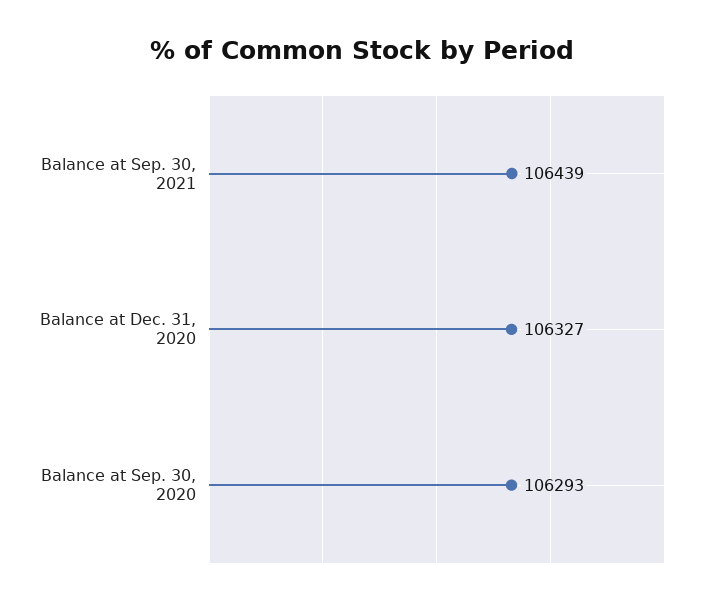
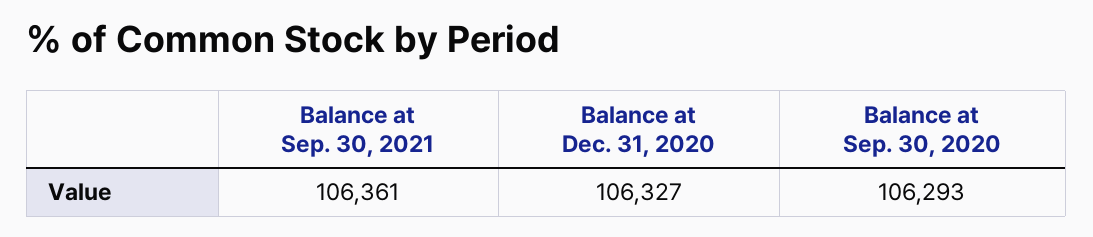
Balance at Sep. 30, 2021: 106439 -> 106361

